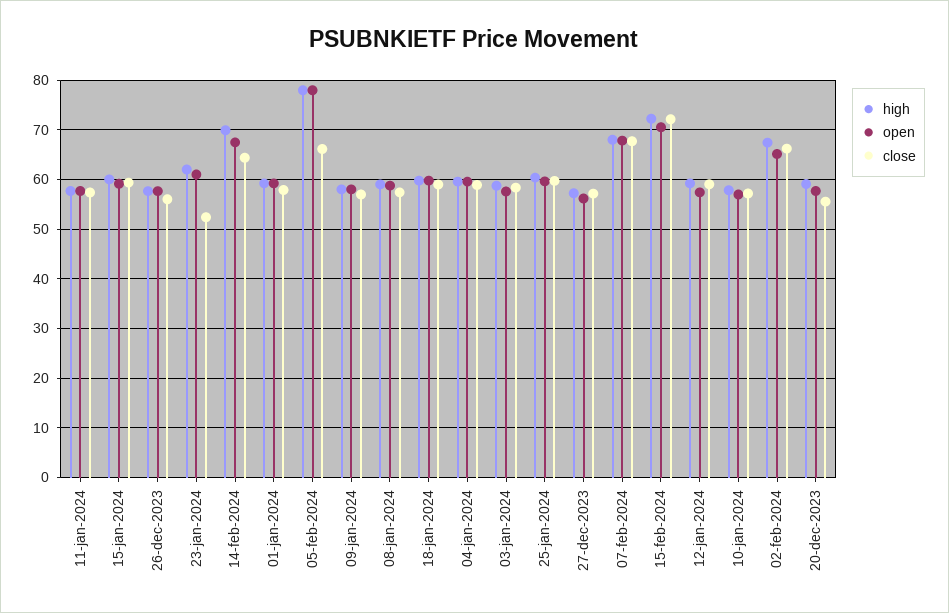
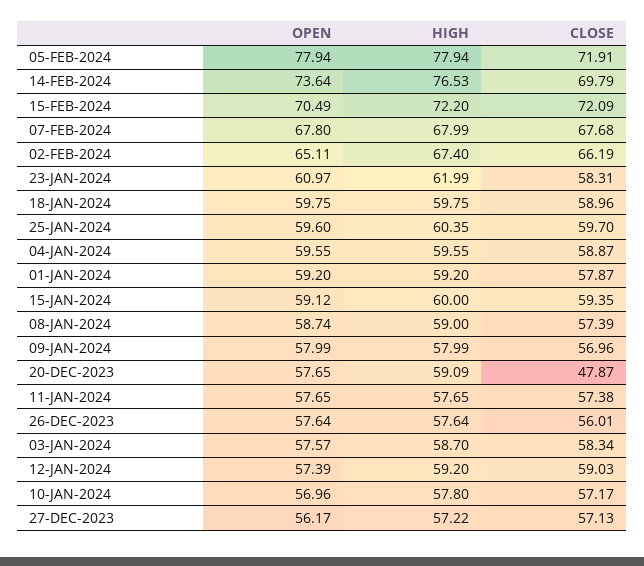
close, 23-jan-2024: 52 -> 58.31
high, 14-feb-2024: 70 -> 76.53
open, 14-feb-2024: 68 -> 73.64
close, 14-feb-2024: 64 -> 69.79
close, 05-feb-2024: 66 -> 71.91
close, 20-dec-2023: 56 -> 47.87

